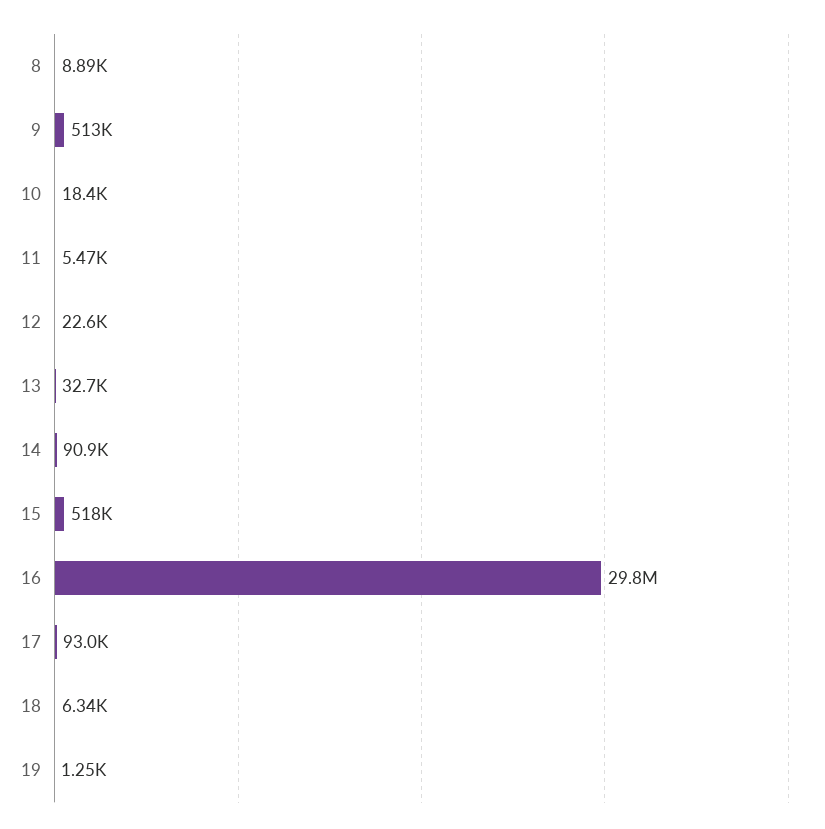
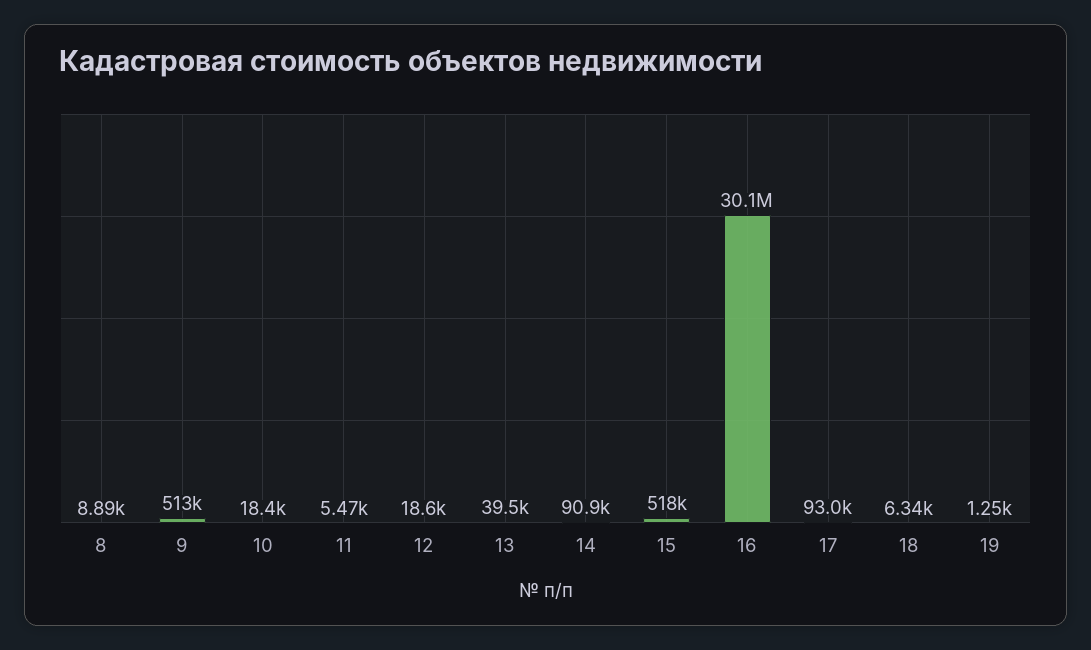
12: 22600 -> 18600
13: 32700 -> 39500
16: 29800000 -> 30100000

